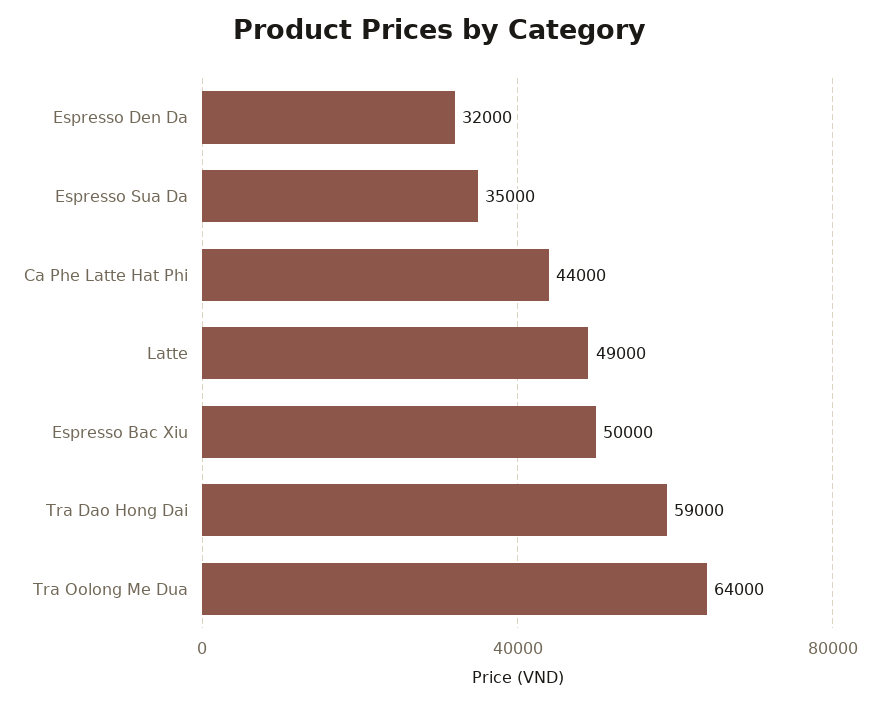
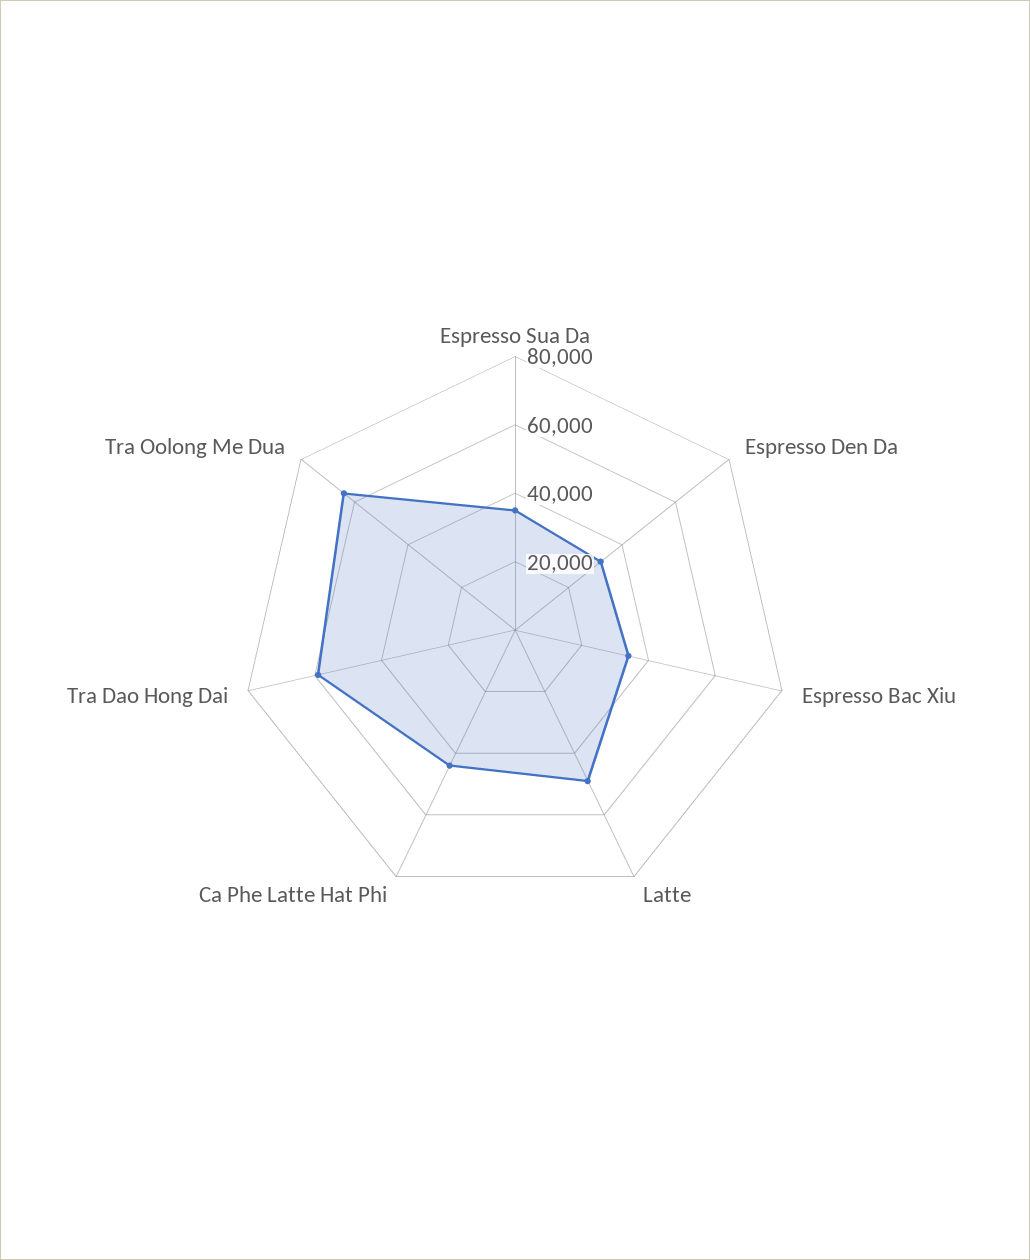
Espresso Bac Xiu: 50000 -> 35000

